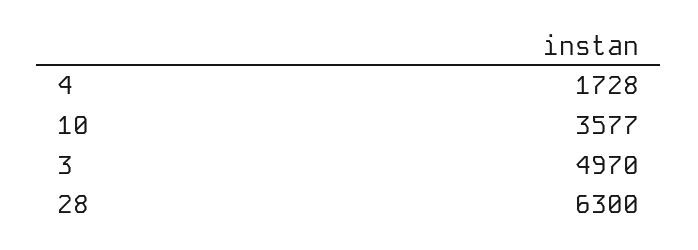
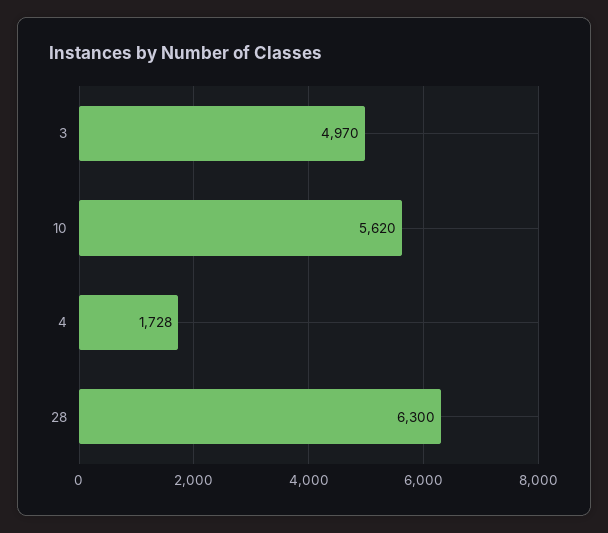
10: 3577 -> 5620

